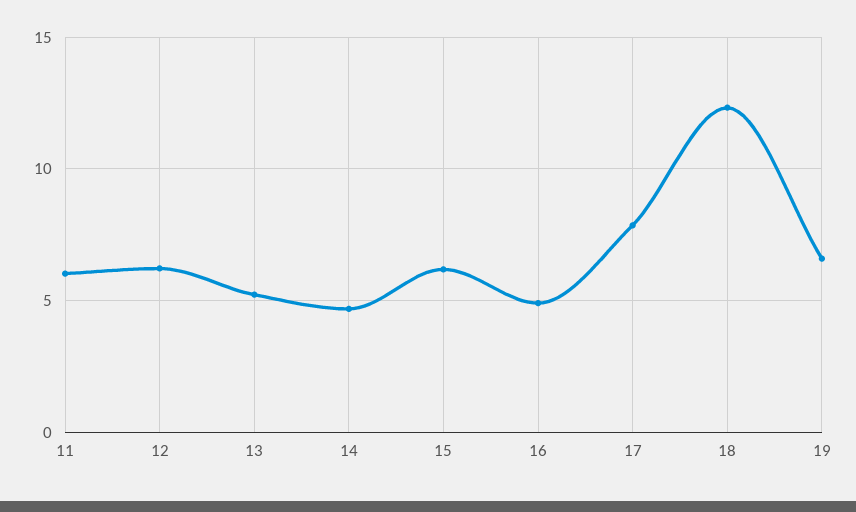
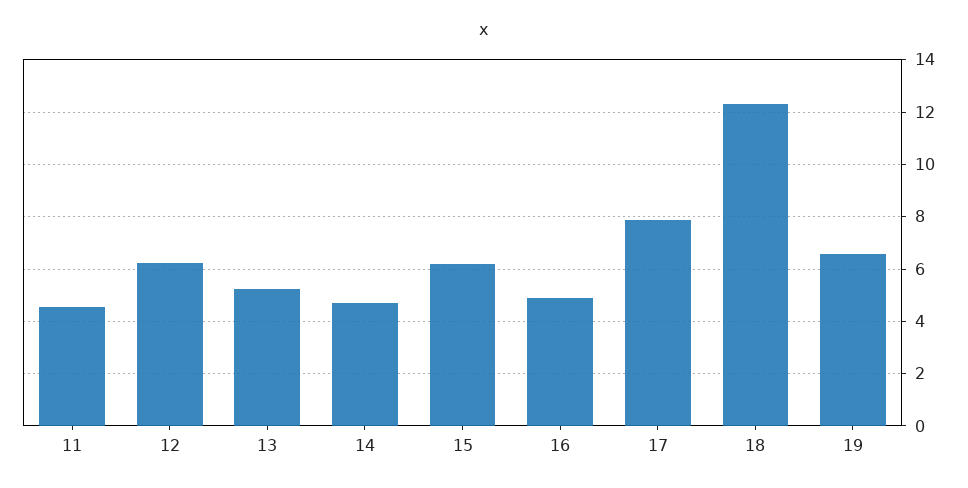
11: 6 -> 4.5

